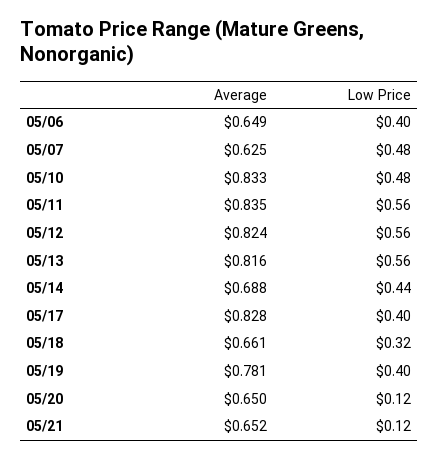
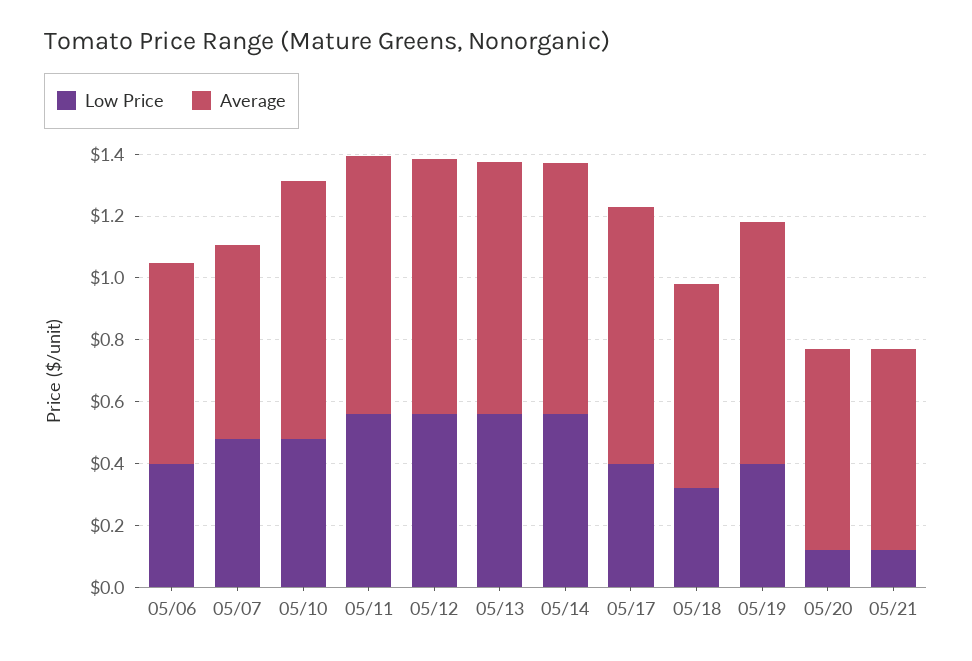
Average, 05/14: 0.688 -> 0.8
Low Price, 05/14: 0.44 -> 0.55

